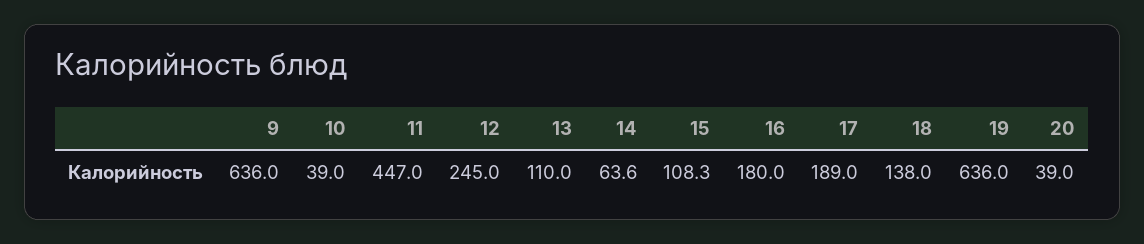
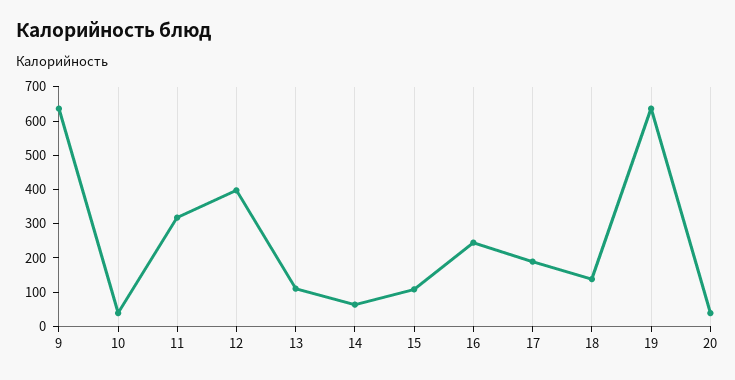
11: 447 -> 325
12: 245 -> 400
16: 180 -> 250

